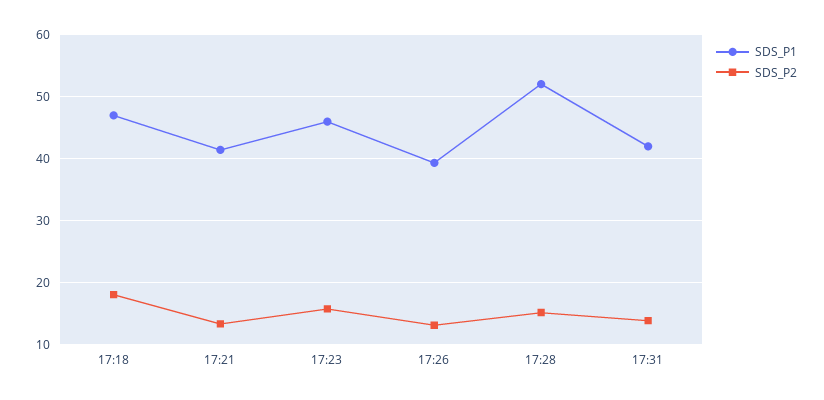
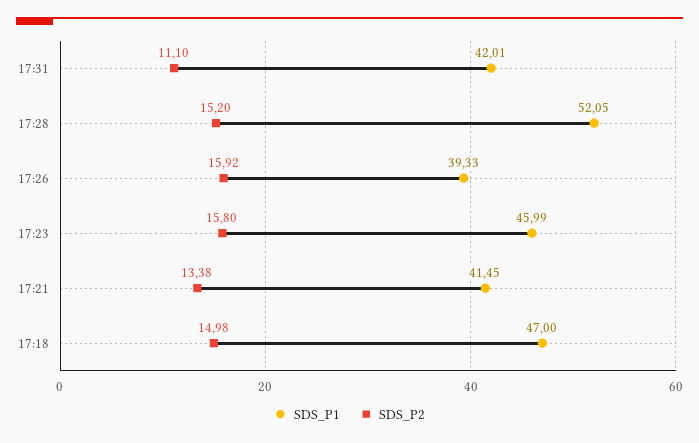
SDS_P2, 17:18: 18 -> 14.98
SDS_P2, 17:26: 13 -> 15.92
SDS_P2, 17:31: 14 -> 11.1

